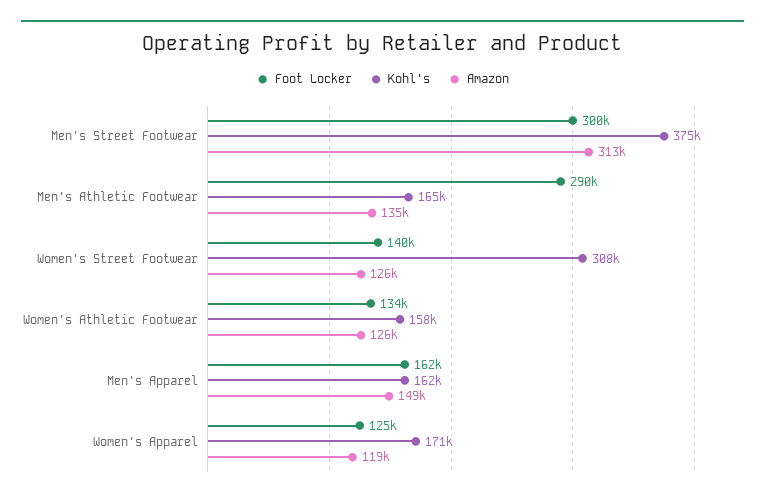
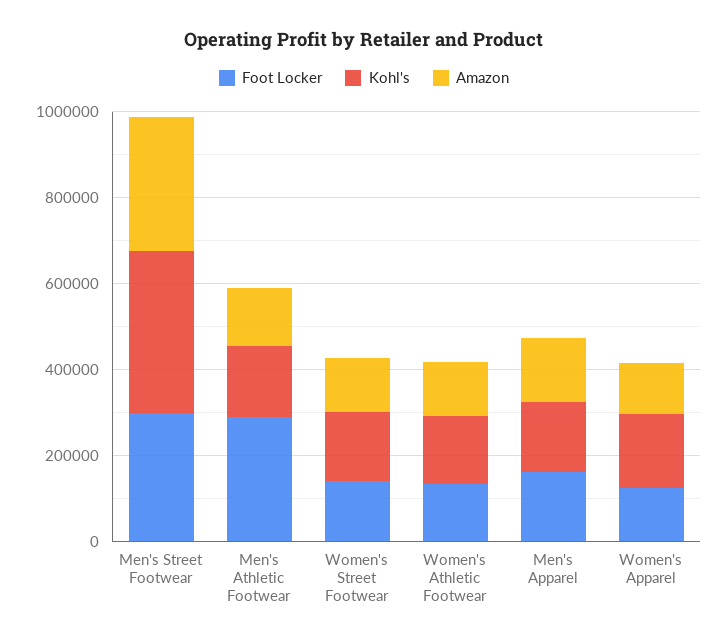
Kohl's, Women's Street Footwear: 308000 -> 150000

